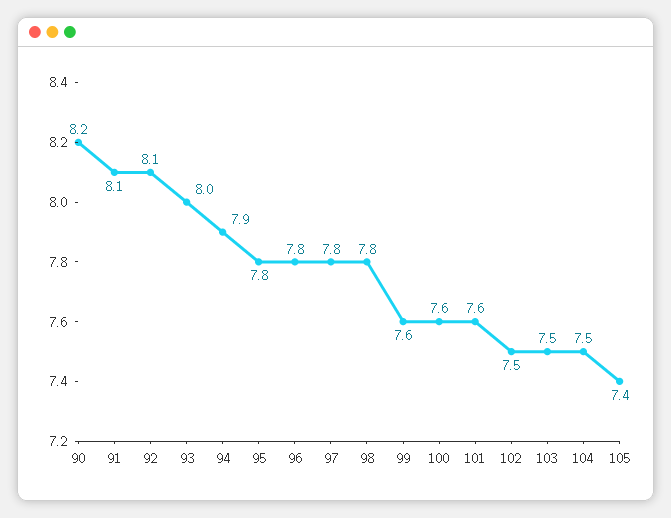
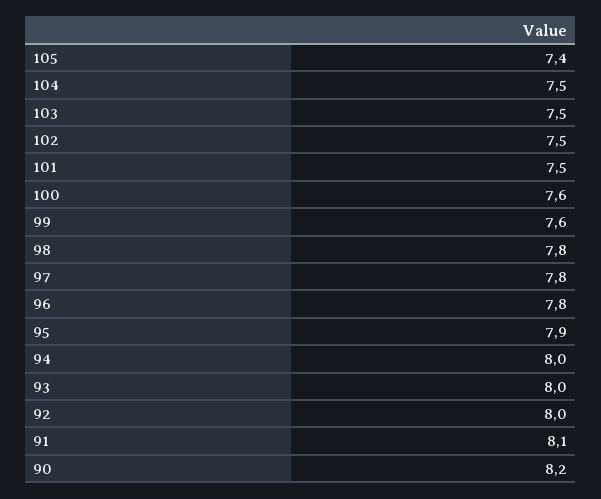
92: 8.1 -> 8
94: 7.9 -> 8
95: 7.8 -> 7.9
101: 7.6 -> 7.5

